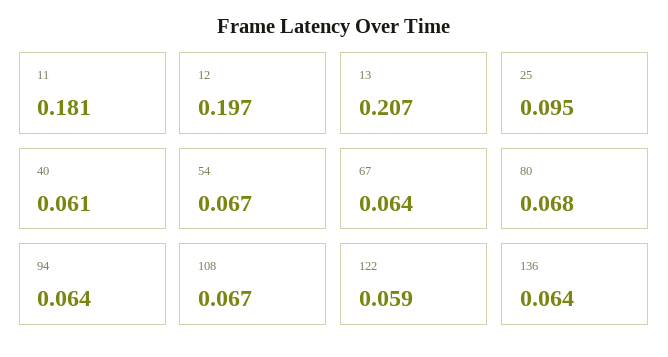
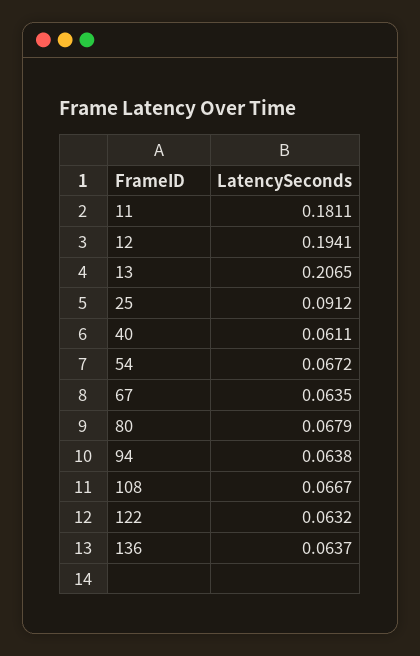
12: 0.197 -> 0.1941
25: 0.095 -> 0.0912
122: 0.059 -> 0.0632

